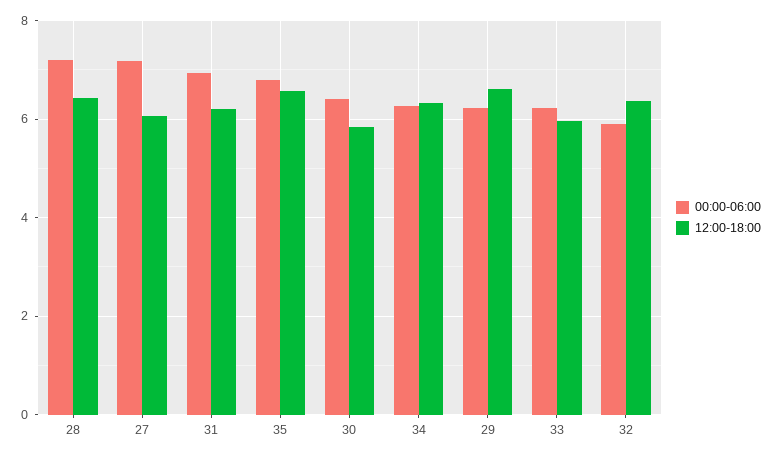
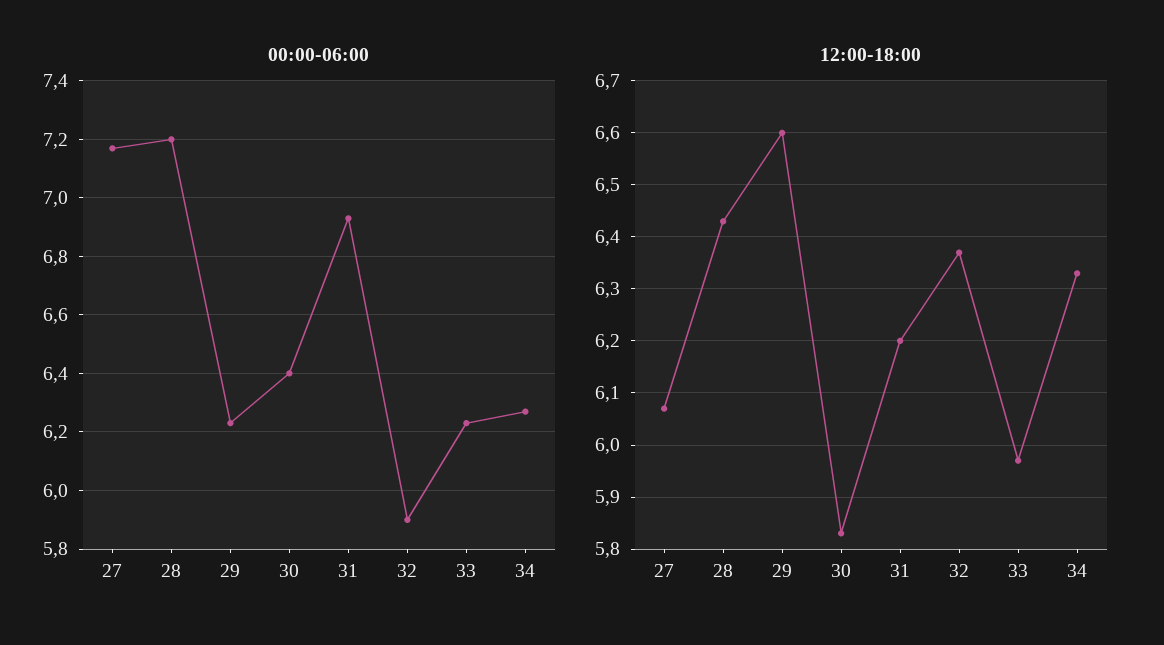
00:00-06:00, 35: 6.8 -> none
12:00-18:00, 35: 6.6 -> none

